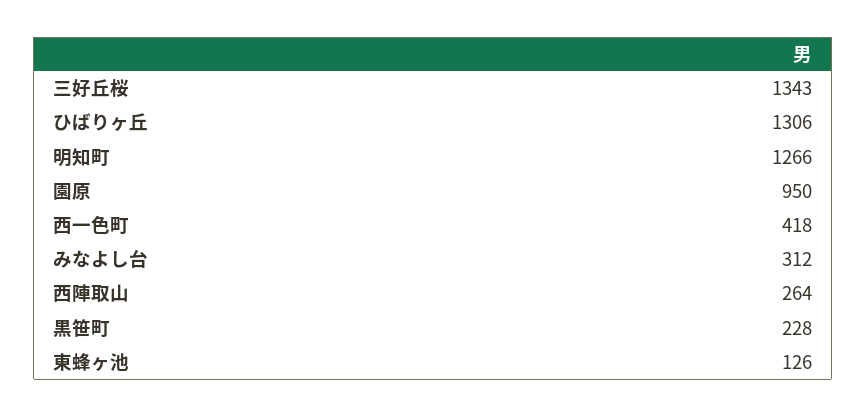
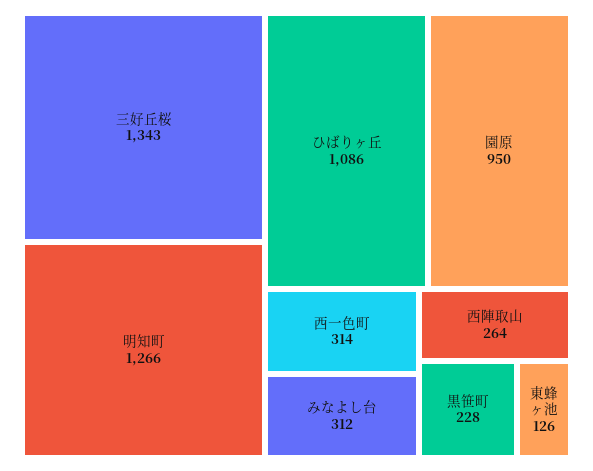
ひばりヶ丘: 1306 -> 1086
西一色町: 418 -> 314

